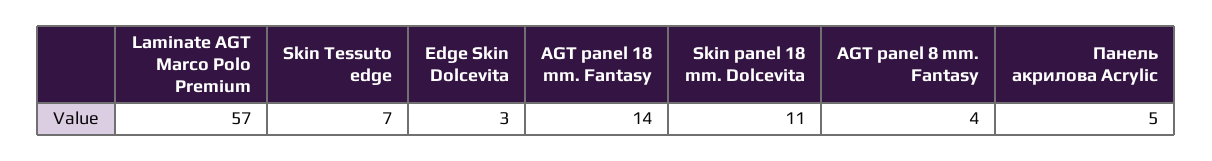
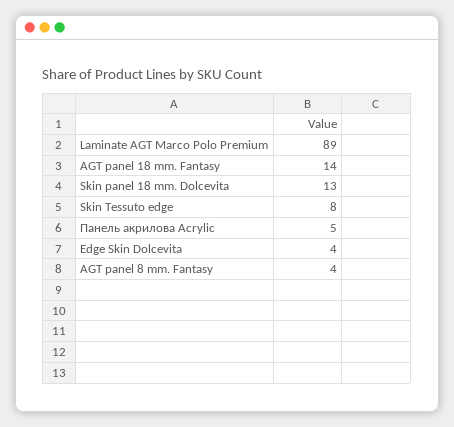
Laminate AGT Marco Polo Premium: 57 -> 89
Skin Tessuto edge: 7 -> 8
Edge Skin Dolcevita: 3 -> 4
Skin panel 18 mm. Dolcevita: 11 -> 13

